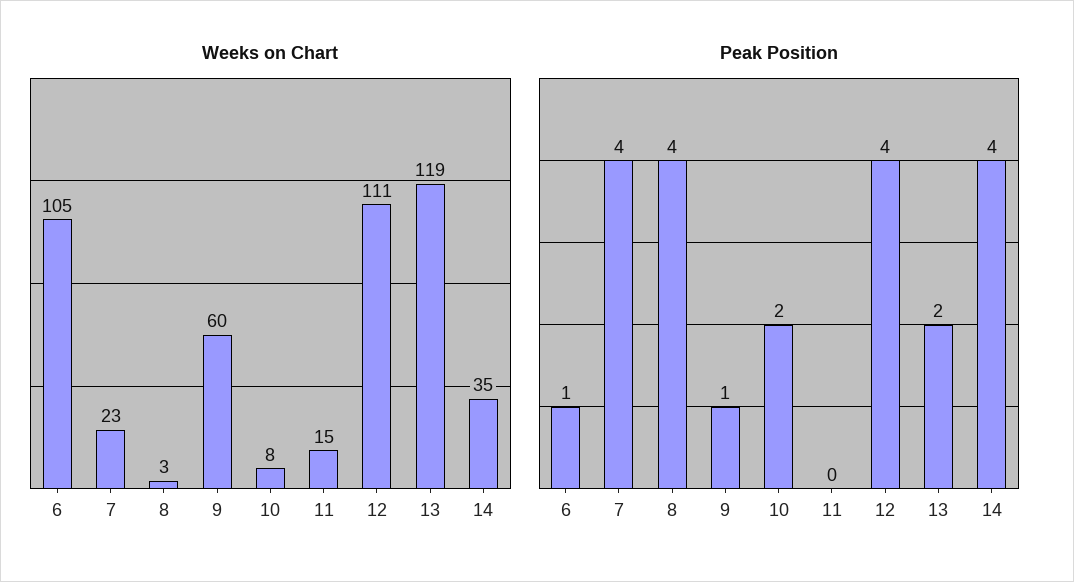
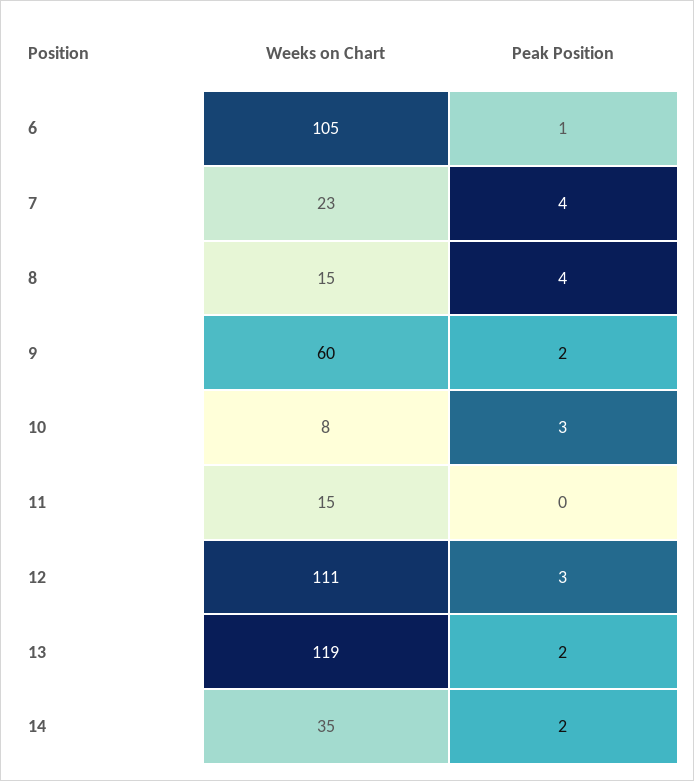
Weeks on Chart, 8: 3 -> 15
Peak Position, 9: 1 -> 2
Peak Position, 10: 2 -> 3
Peak Position, 12: 4 -> 3
Peak Position, 14: 4 -> 2

